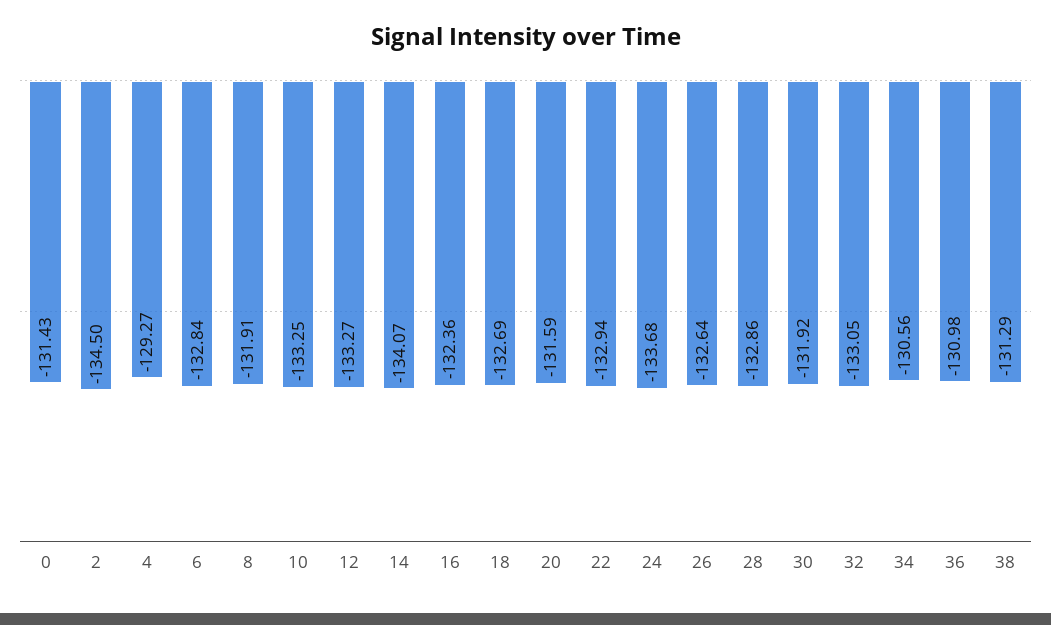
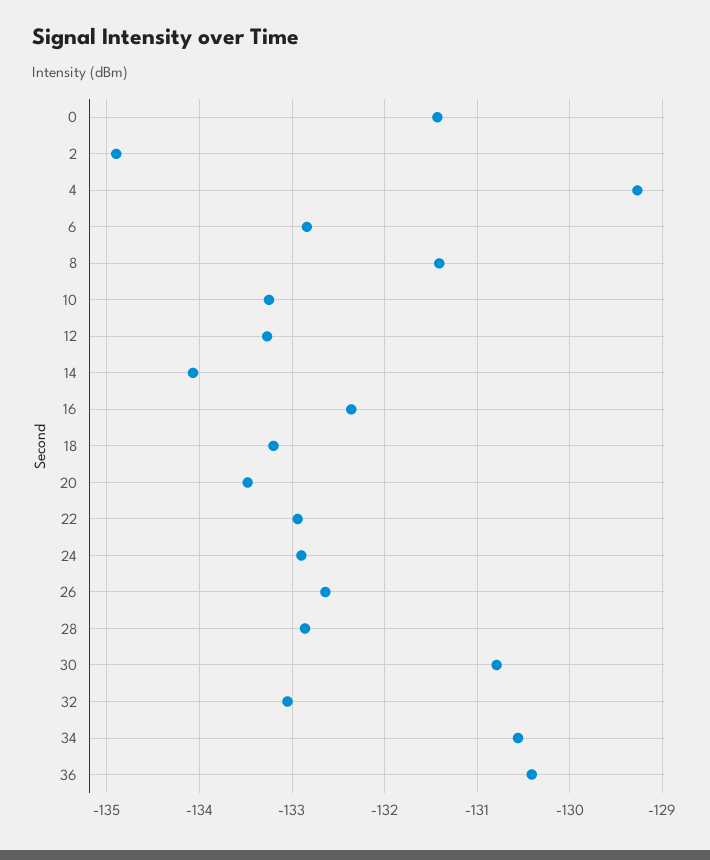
2: -134.5 -> -134.9
8: -131.91 -> -131.4
18: -132.69 -> -133.2
20: -131.59 -> -133.5
24: -133.68 -> -132.9
30: -131.92 -> -130.8
36: -130.98 -> -130.4
38: -131.29 -> none

